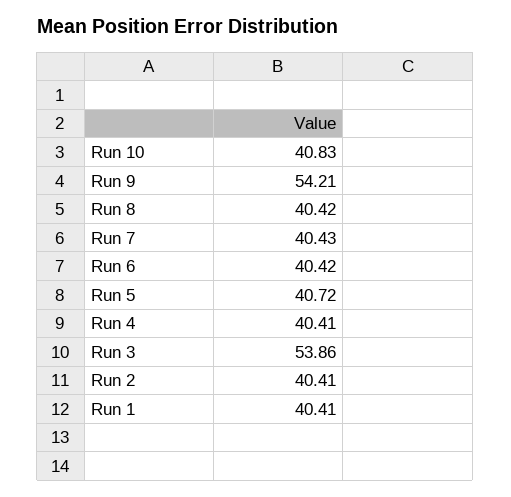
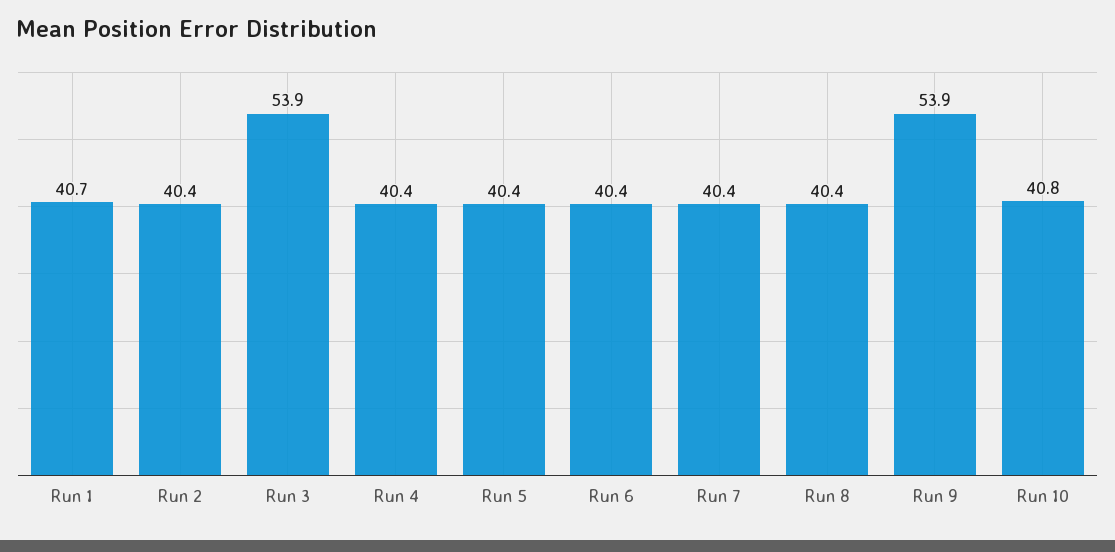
Run 9: 54.21 -> 53.9
Run 5: 40.72 -> 40.4
Run 1: 40.41 -> 40.7

